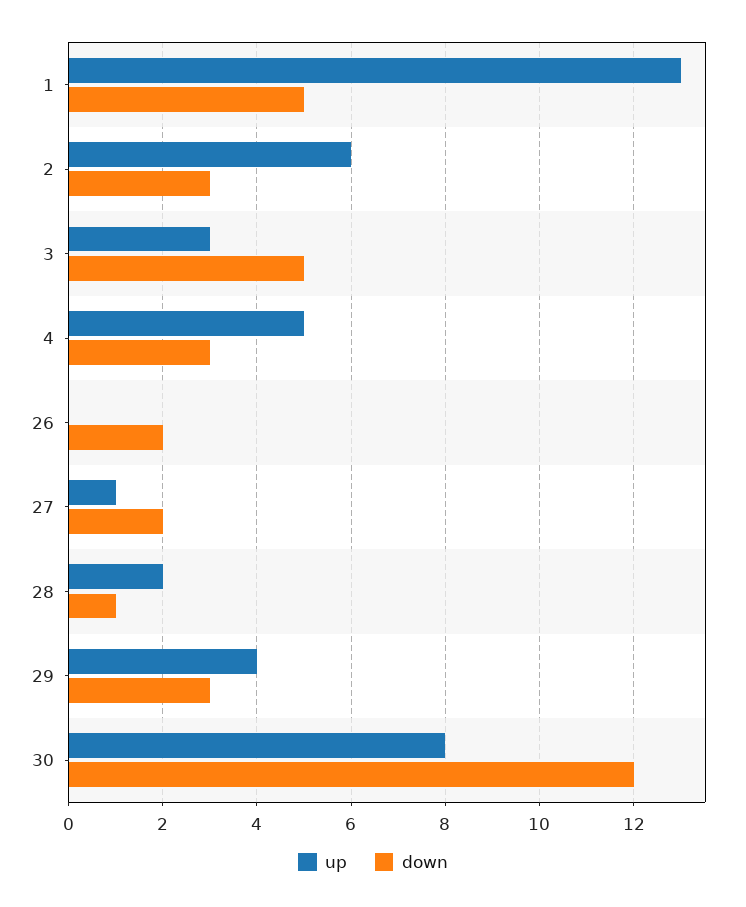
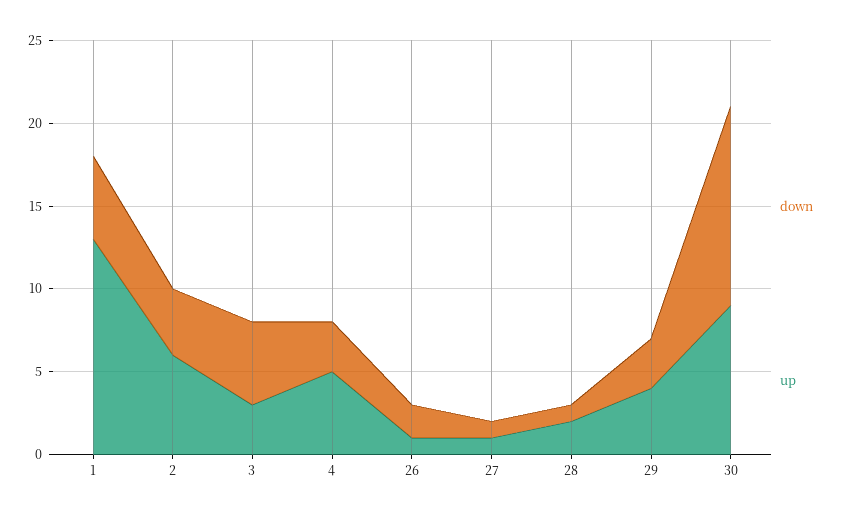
down, 2: 3 -> 4
up, 26: 0 -> 1
down, 27: 2 -> 1
up, 30: 8 -> 9

